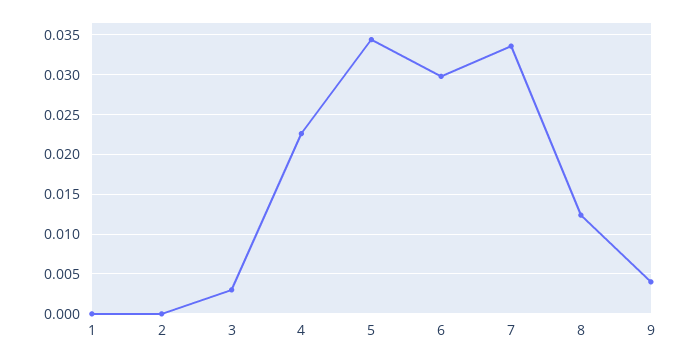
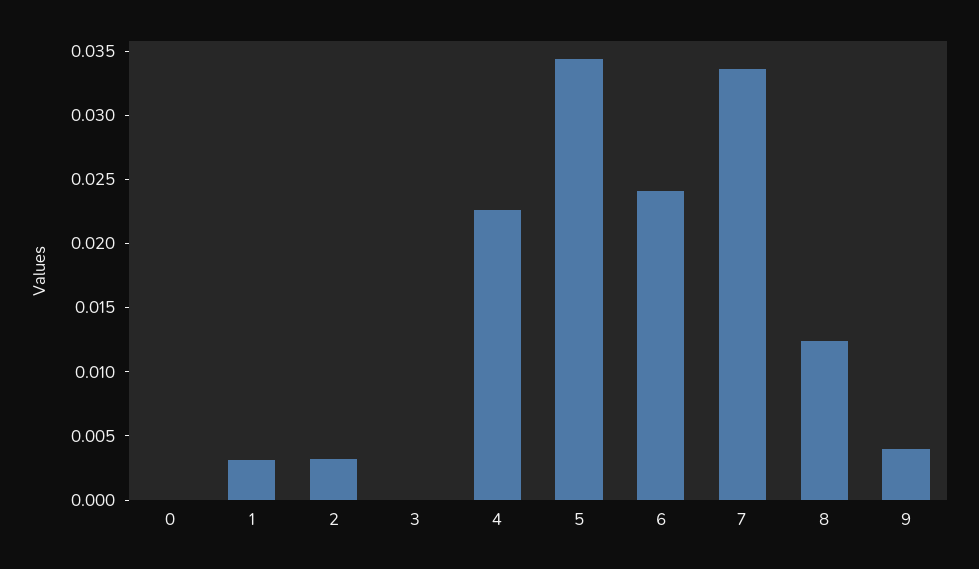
1: 0 -> 0.003
2: 0 -> 0.003
3: 0.003 -> 0
6: 0.03 -> 0.024
0: none -> 0

